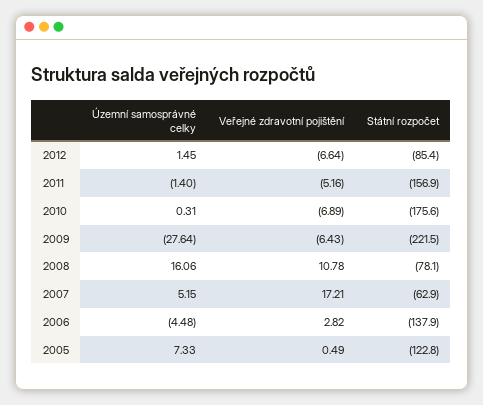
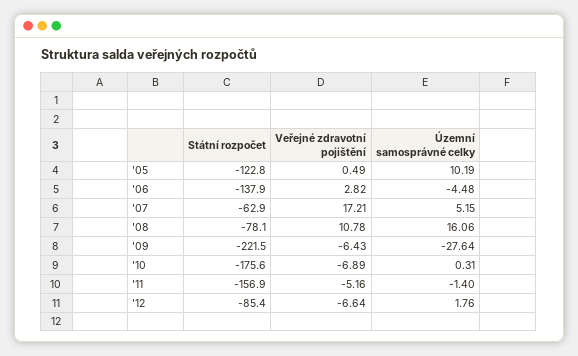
Územní samosprávné celky, 2012: 1.45 -> 1.76
Územní samosprávné celky, 2005: 7.33 -> 10.19

